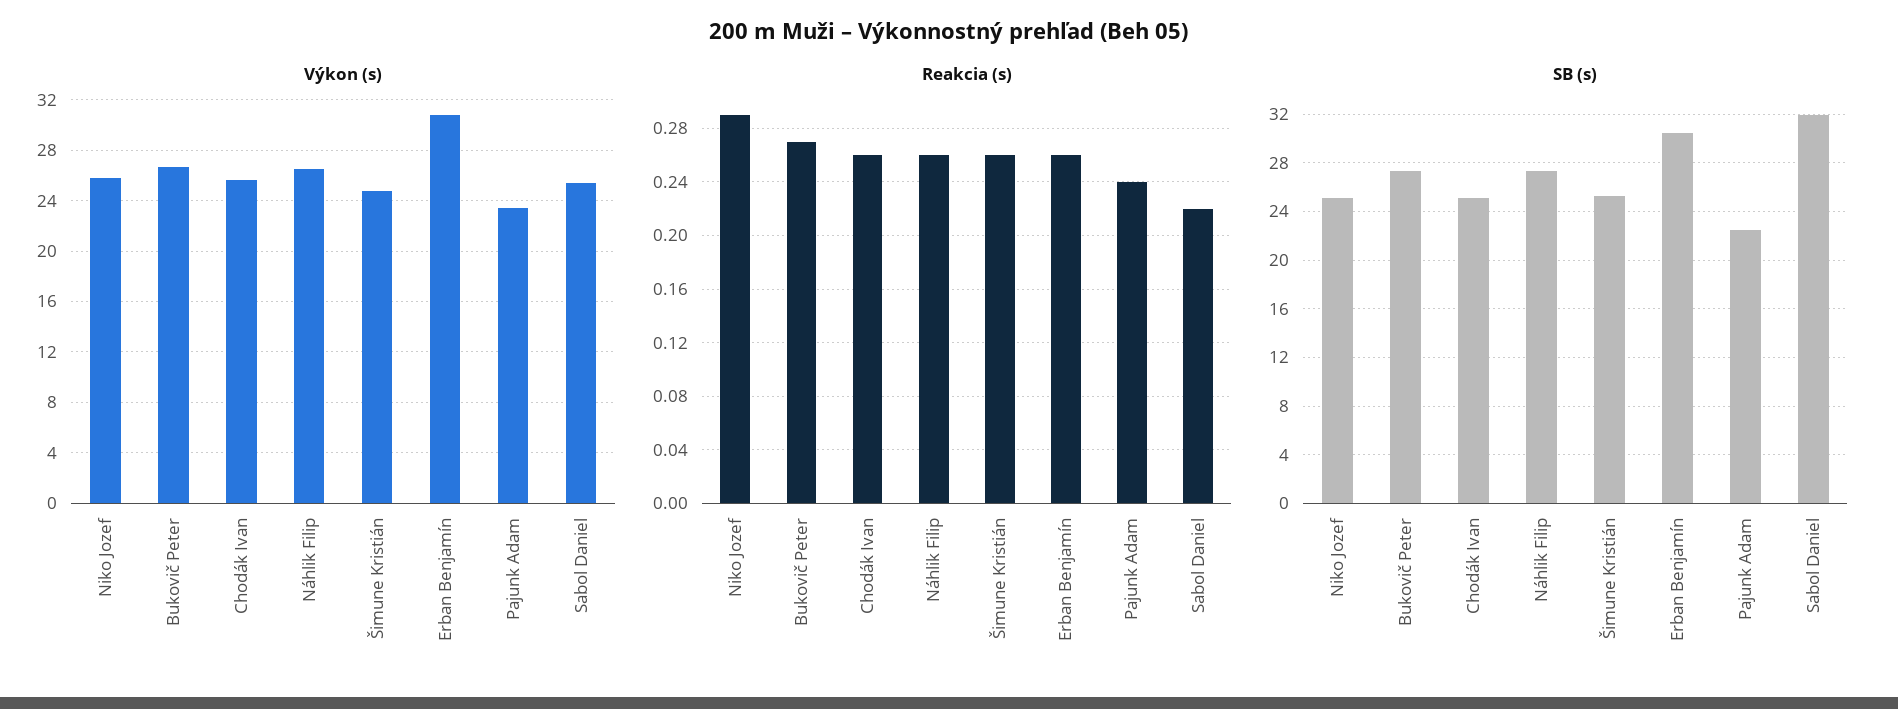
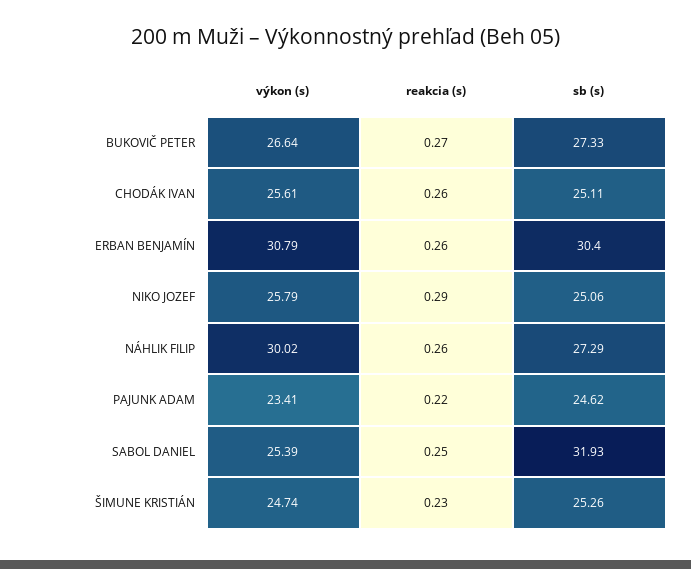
Výkon (s), Náhlik Filip: 26.5 -> 30.02
Reakcia (s), Šimune Kristián: 0.26 -> 0.23
Reakcia (s), Pajunk Adam: 0.24 -> 0.22
Reakcia (s), Sabol Daniel: 0.22 -> 0.25
SB (s), Pajunk Adam: 22.5 -> 24.62

